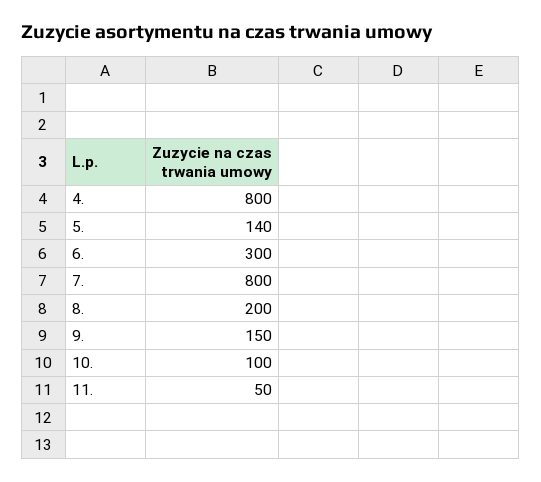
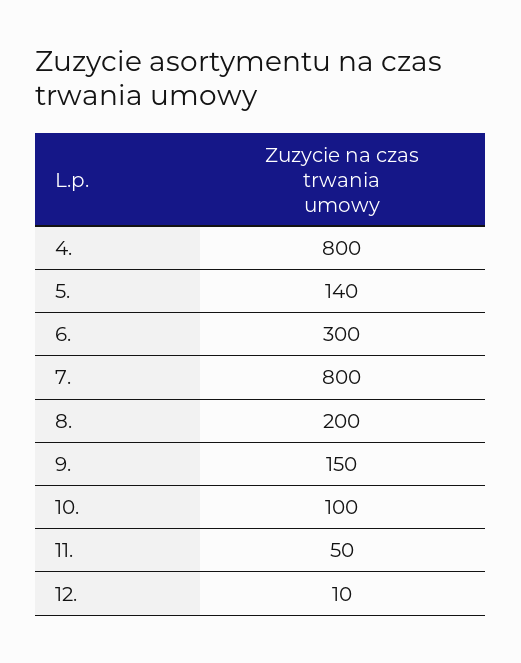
12.: none -> 10

